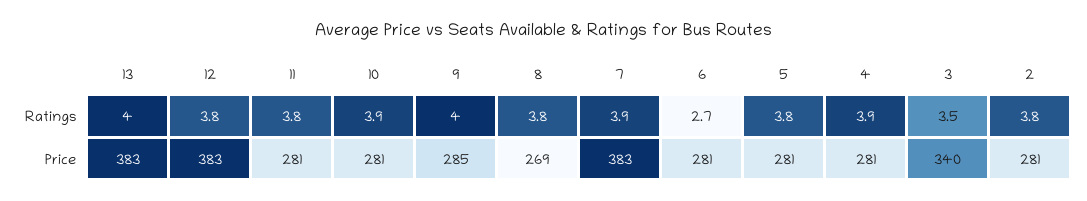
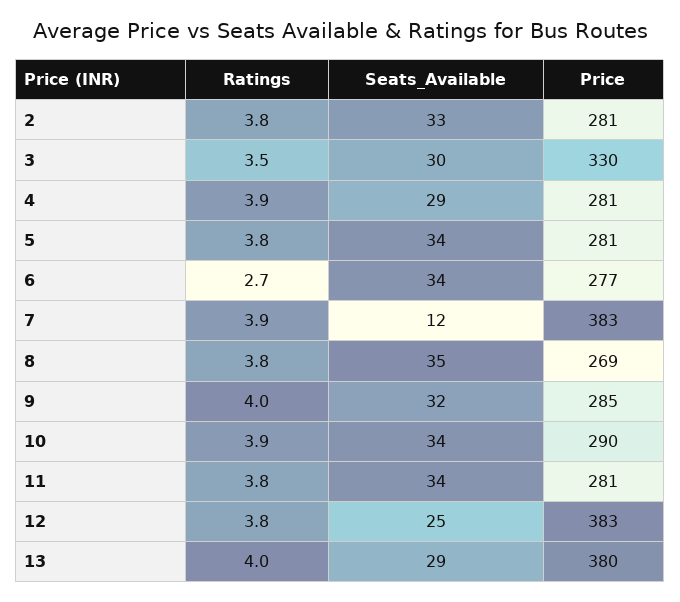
13, Price: 383 -> 380
10, Price: 281 -> 290
6, Price: 281 -> 277
3, Price: 340 -> 330
2, Seats_Available: none -> 33
3, Seats_Available: none -> 30
4, Seats_Available: none -> 29
5, Seats_Available: none -> 34
6, Seats_Available: none -> 34
7, Seats_Available: none -> 12
8, Seats_Available: none -> 35
9, Seats_Available: none -> 32
10, Seats_Available: none -> 34
11, Seats_Available: none -> 34
12, Seats_Available: none -> 25
13, Seats_Available: none -> 29

